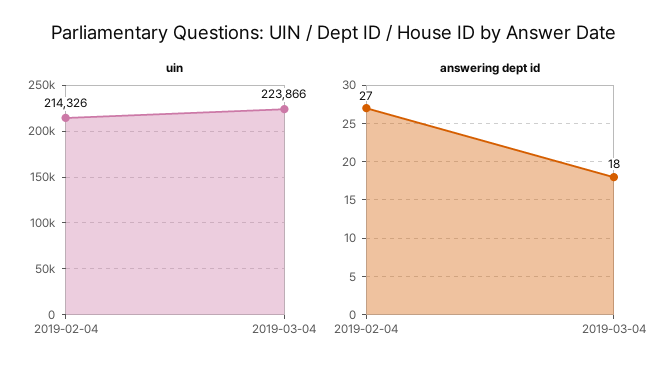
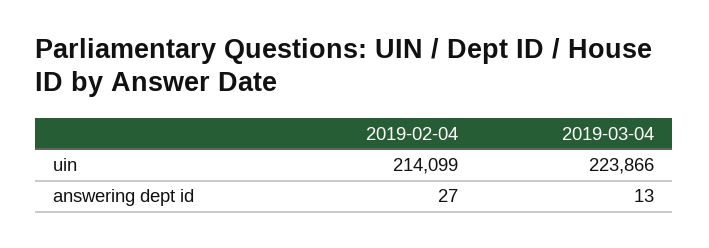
uin, 2019-02-04: 214326 -> 214099
answering dept id, 2019-03-04: 18 -> 13

